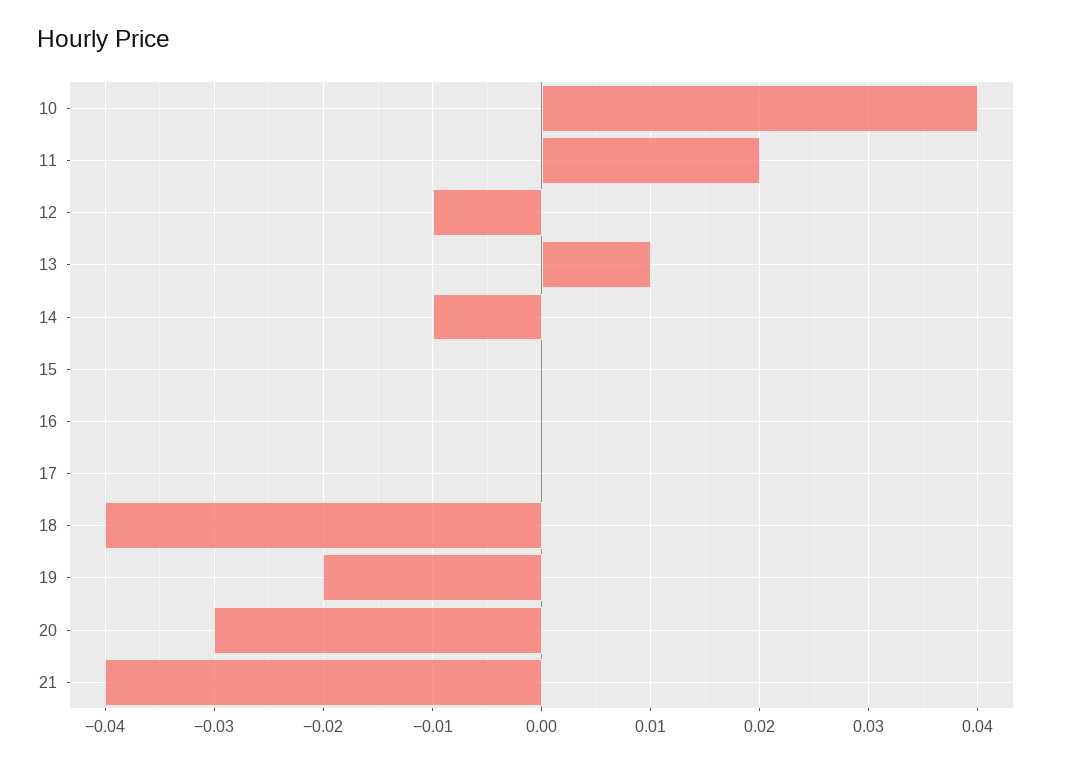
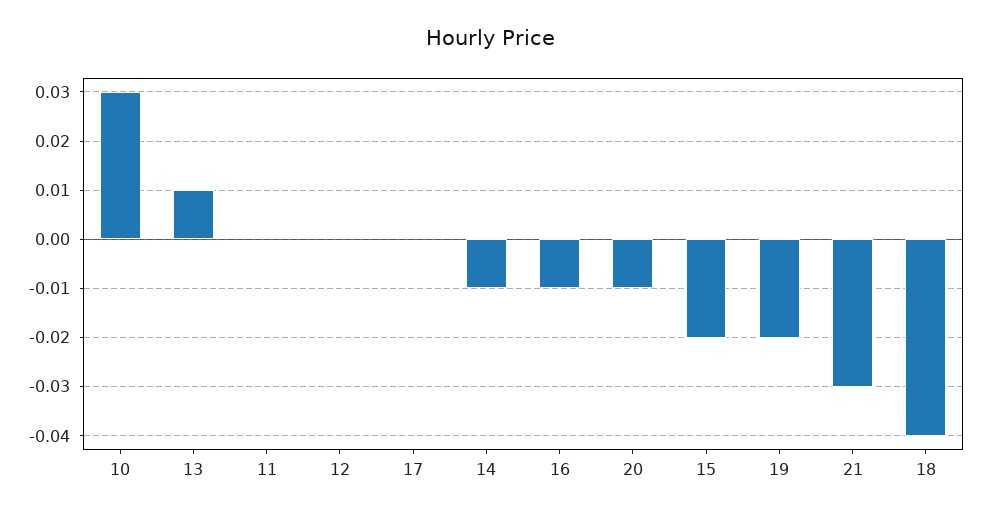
10: 0.04 -> 0.03
11: 0.02 -> 0
12: -0.01 -> 0
15: 0 -> -0.02
16: 0 -> -0.01
20: -0.03 -> -0.01
21: -0.04 -> -0.03

